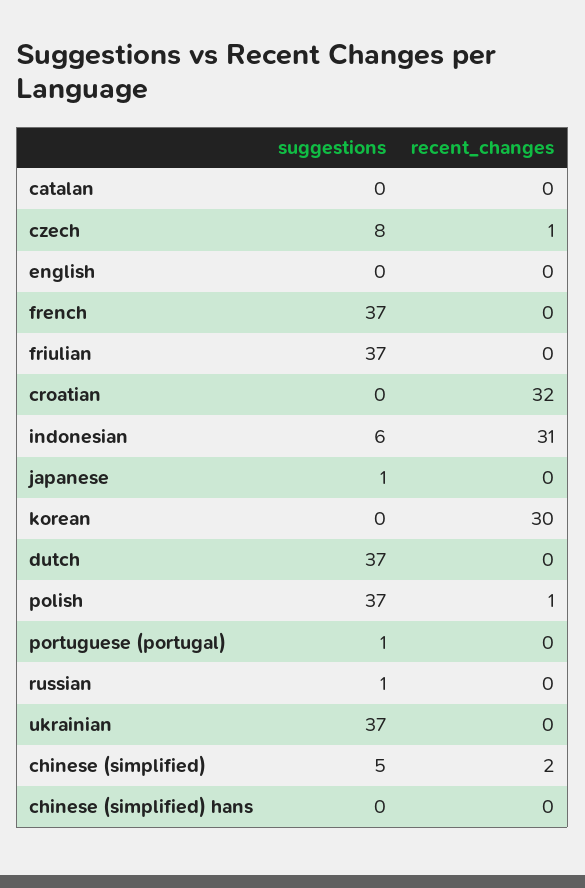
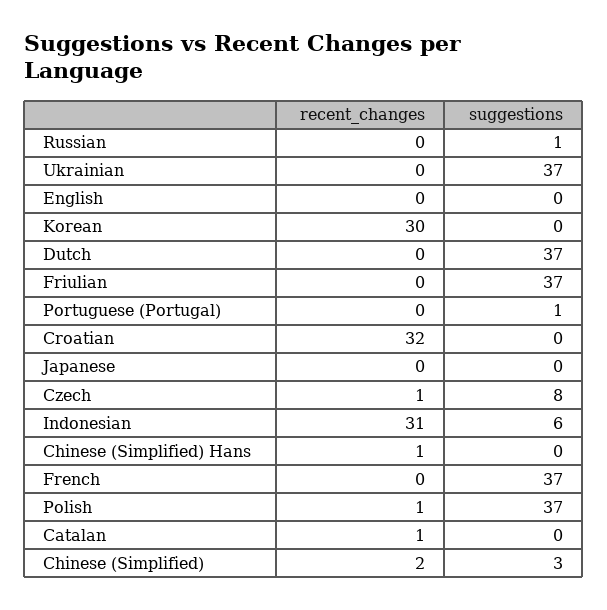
recent_changes, catalan: 0 -> 1
suggestions, japanese: 1 -> 0
suggestions, chinese (simplified): 5 -> 3
recent_changes, chinese (simplified) hans: 0 -> 1

